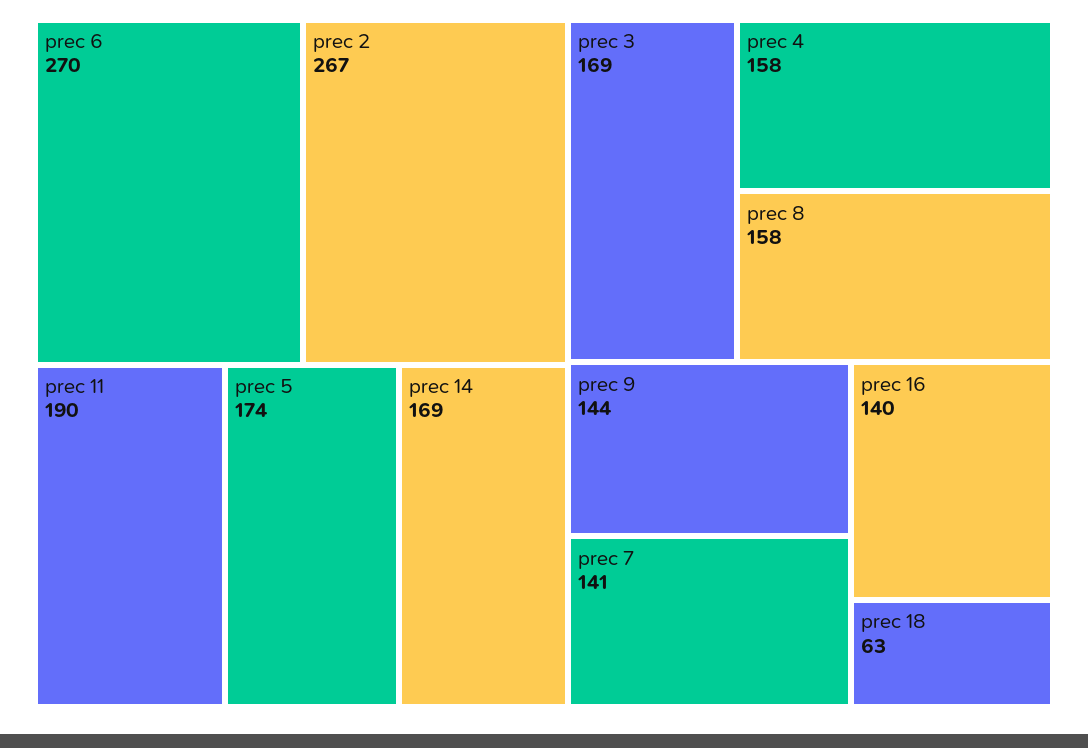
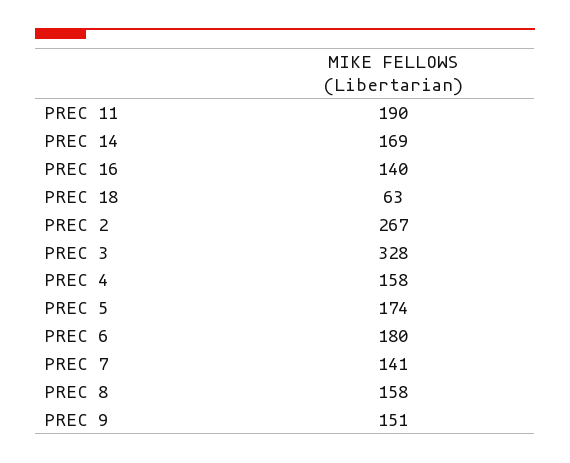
prec 6: 270 -> 180
prec 3: 169 -> 328
prec 9: 144 -> 151

